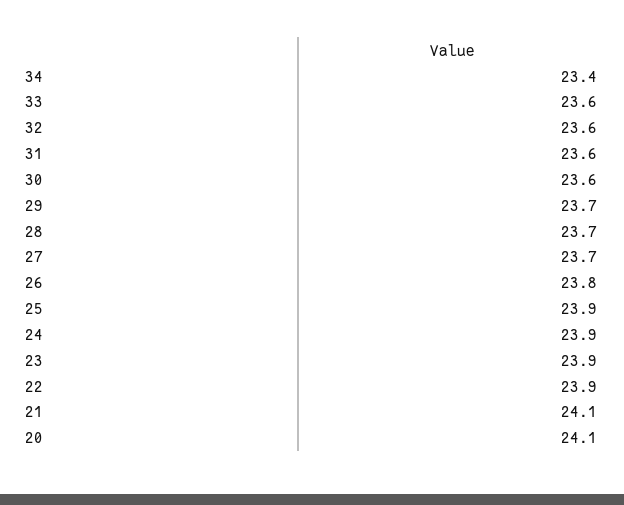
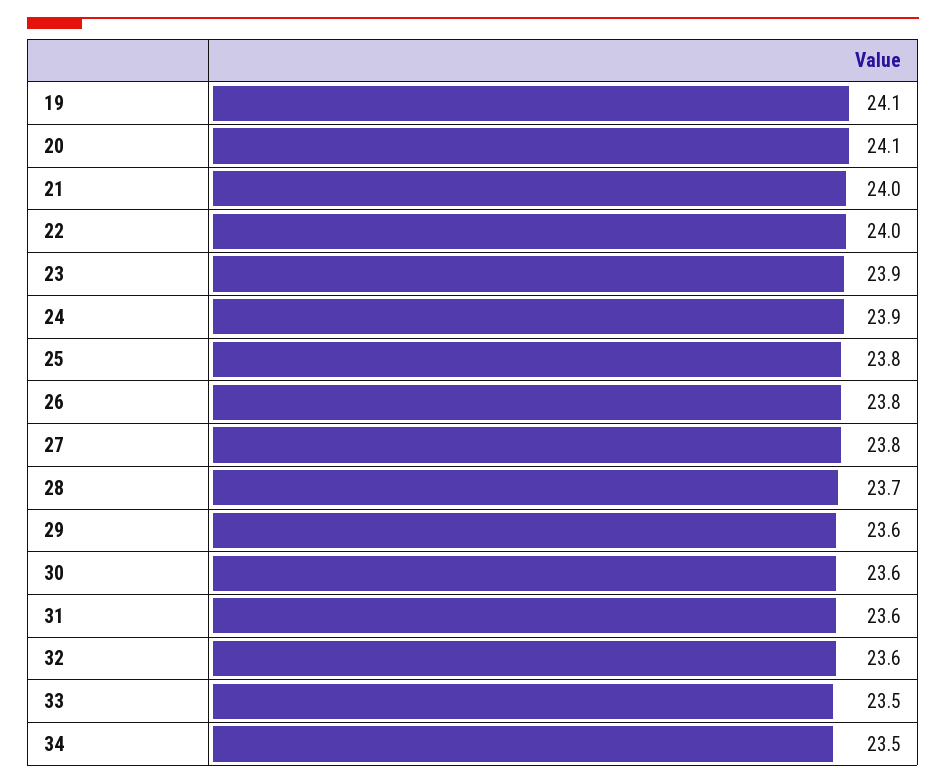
34: 23.4 -> 23.5
33: 23.6 -> 23.5
29: 23.7 -> 23.6
27: 23.7 -> 23.8
25: 23.9 -> 23.8
22: 23.9 -> 24
21: 24.1 -> 24
19: none -> 24.1

